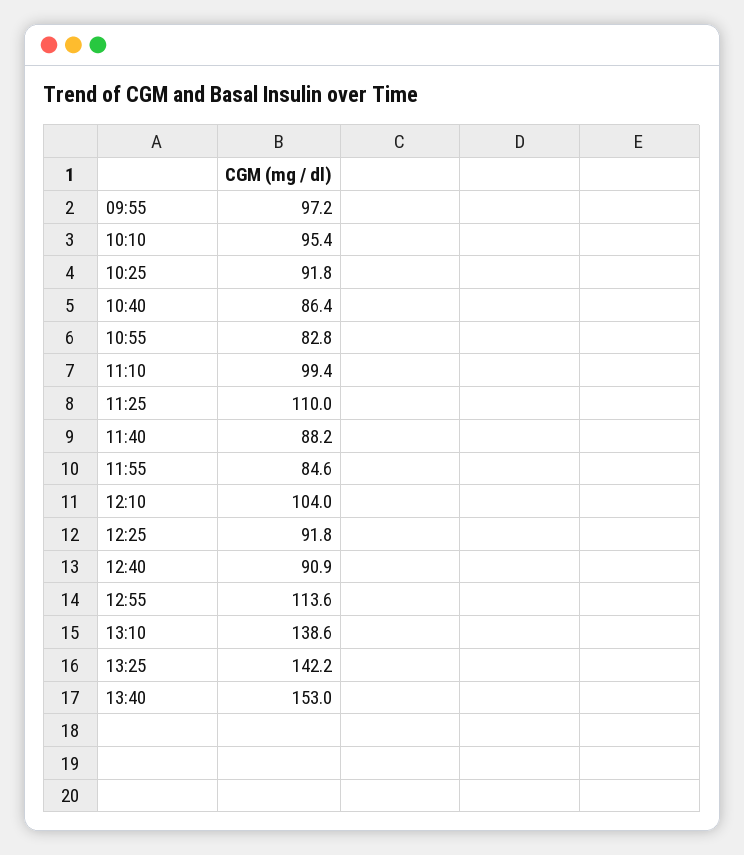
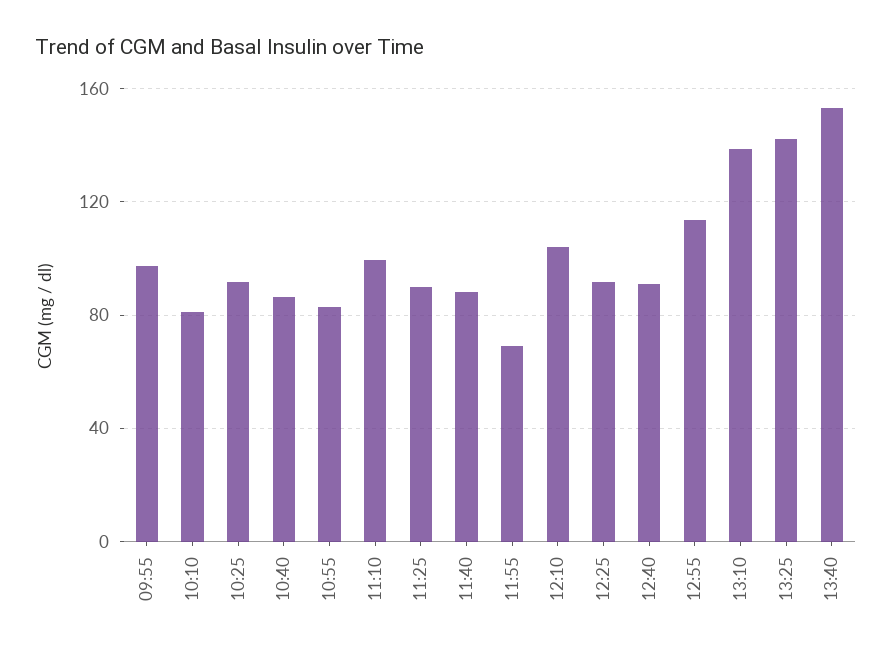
10:10: 95.4 -> 80
11:25: 110 -> 90
11:55: 84.6 -> 70

